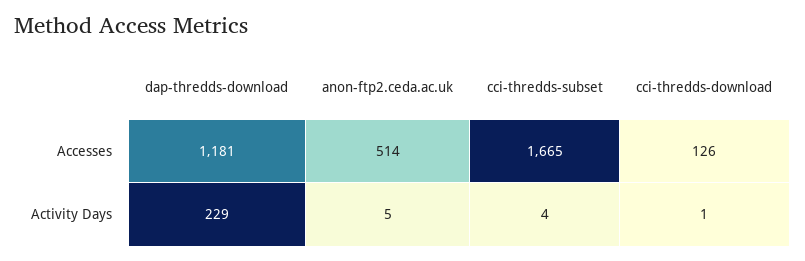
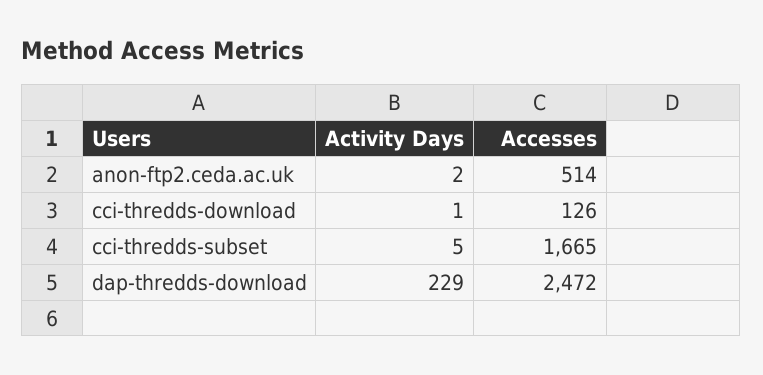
dap-thredds-download, Accesses: 1181 -> 2472
anon-ftp2.ceda.ac.uk, Activity Days: 5 -> 2
cci-thredds-subset, Activity Days: 4 -> 5

